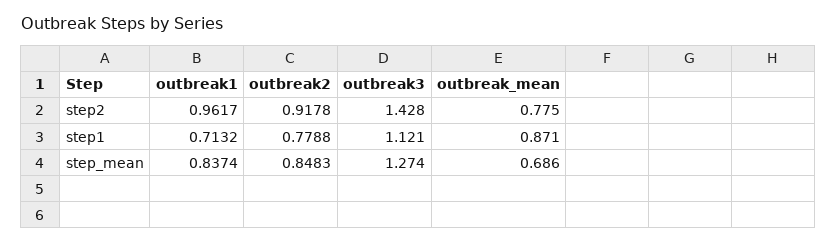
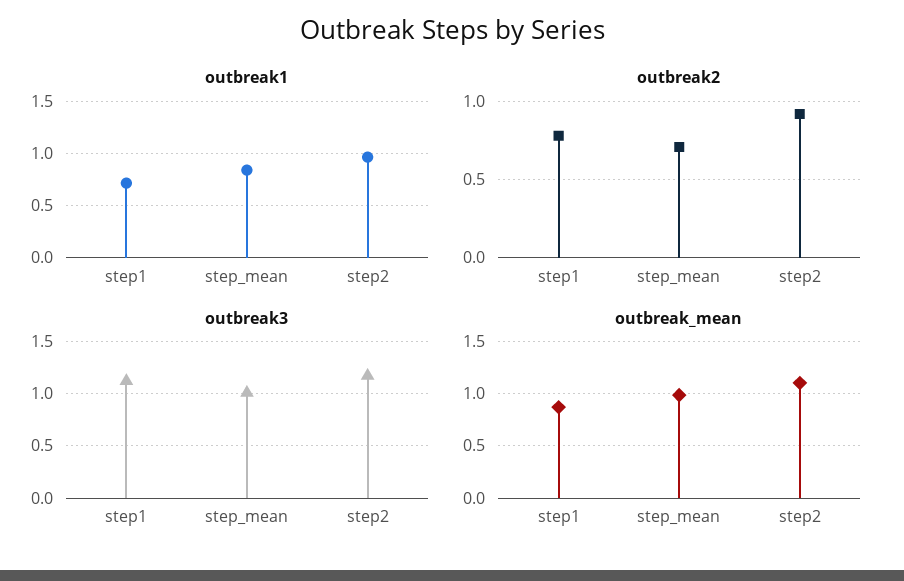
outbreak3, step2: 1.428 -> 1.2
outbreak_mean, step2: 0.775 -> 1.1
outbreak2, step_mean: 0.8483 -> 0.7
outbreak3, step_mean: 1.274 -> 1
outbreak_mean, step_mean: 0.686 -> 1

